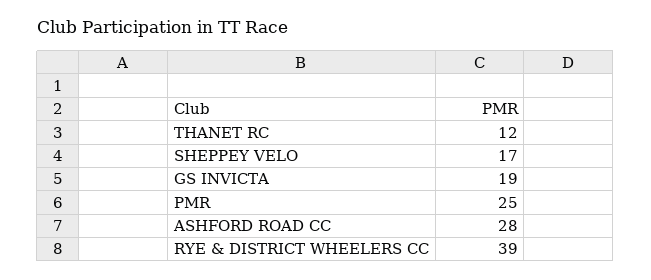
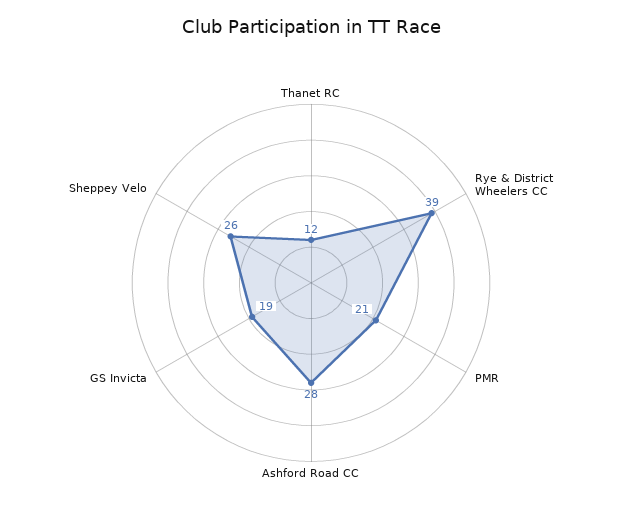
SHEPPEY VELO: 17 -> 26
PMR: 25 -> 21

